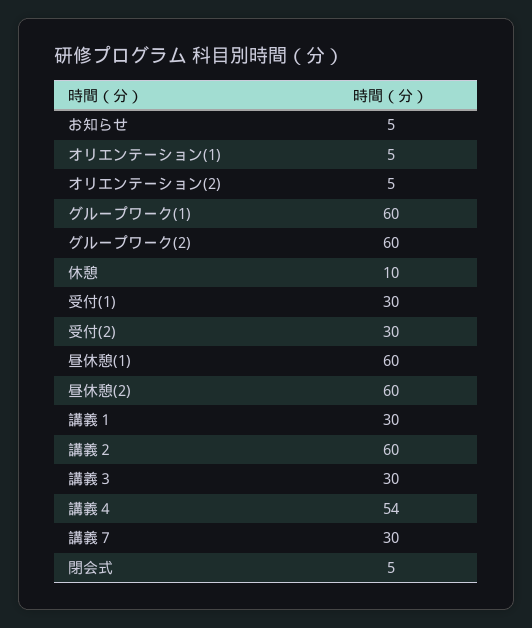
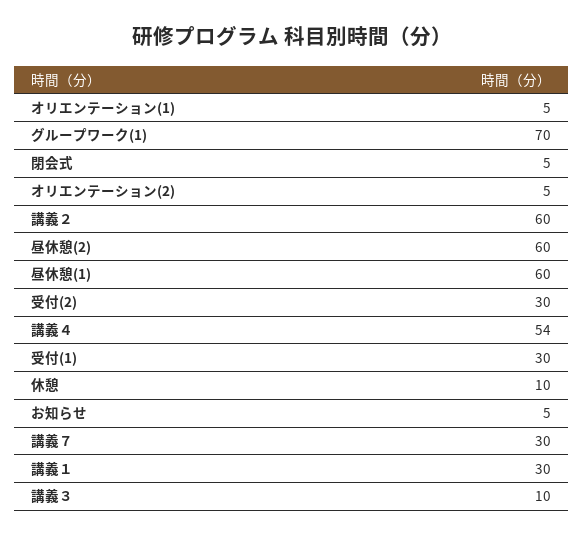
グループワーク(1): 60 -> 70
グループワーク(2): 60 -> none
講義３: 30 -> 10

